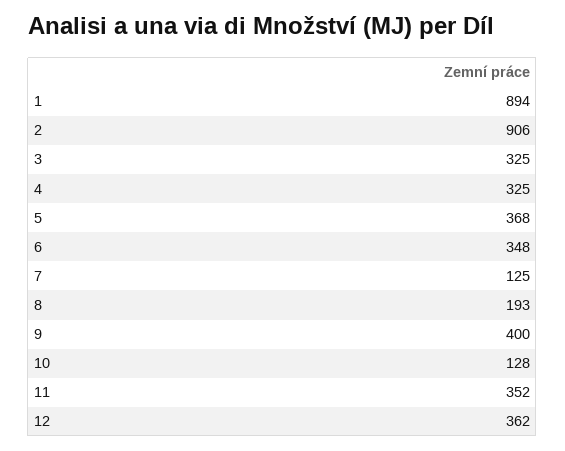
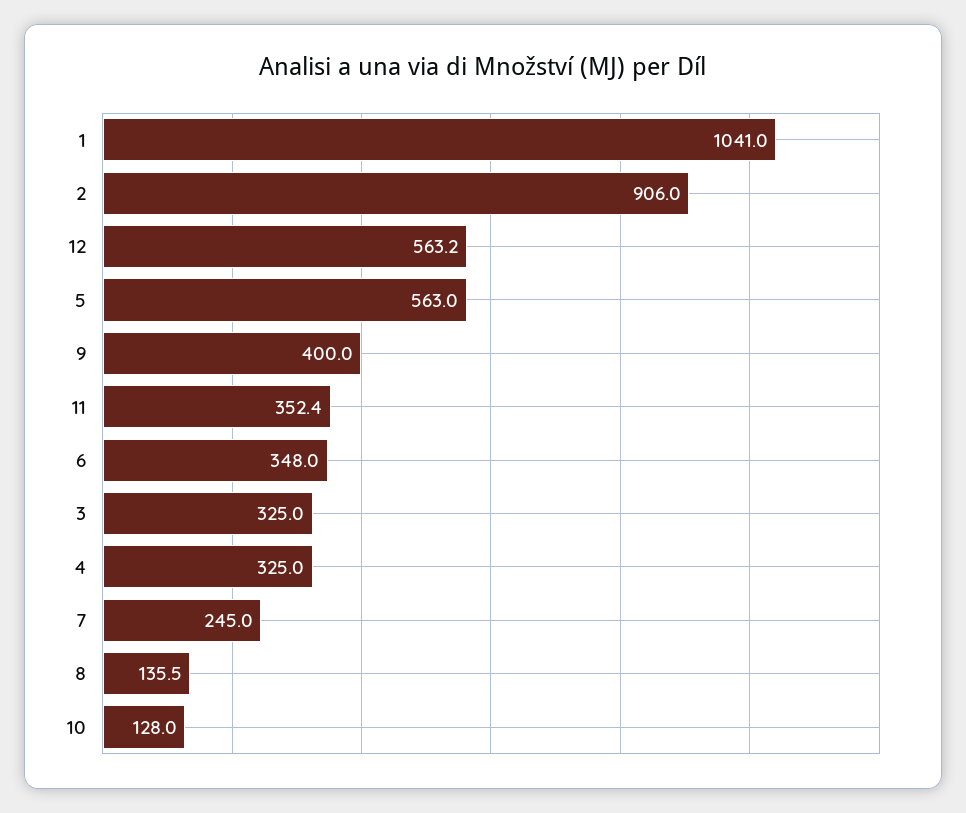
1: 894 -> 1041
5: 368 -> 563
7: 125 -> 245
8: 193 -> 135.5
12: 362 -> 563.2

